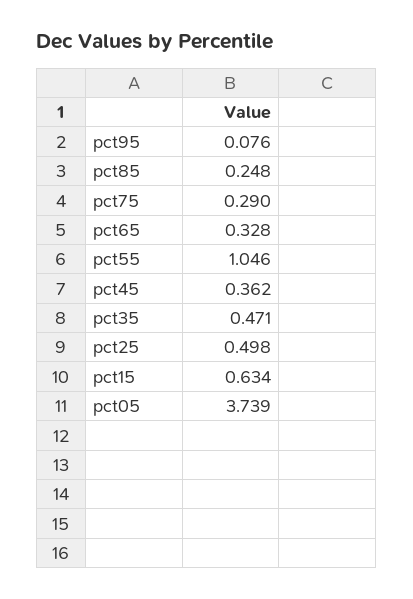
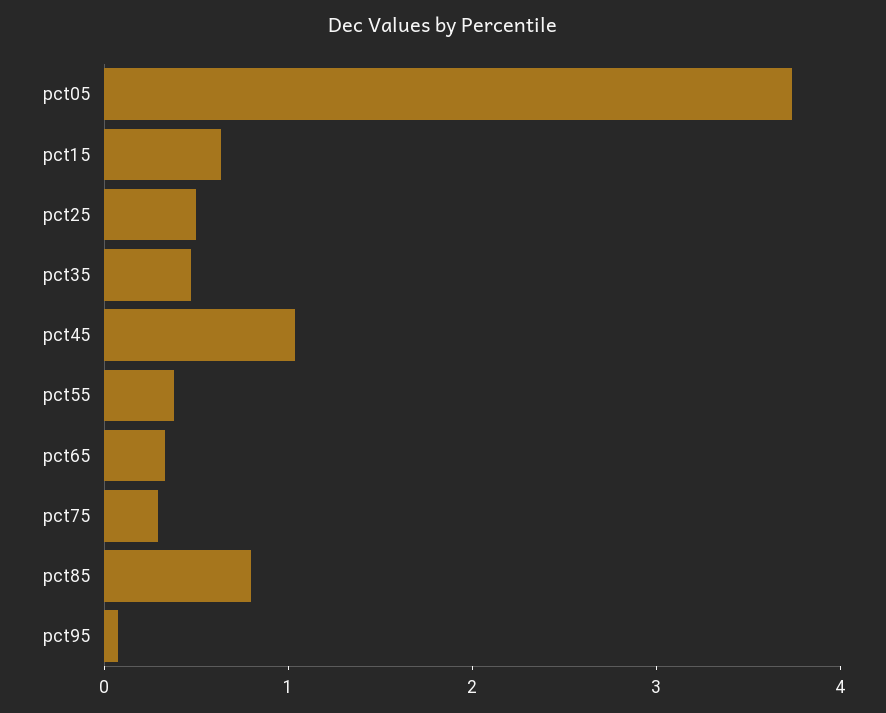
pct85: 0.248 -> 0.8
pct55: 1.046 -> 0.4
pct45: 0.362 -> 1

